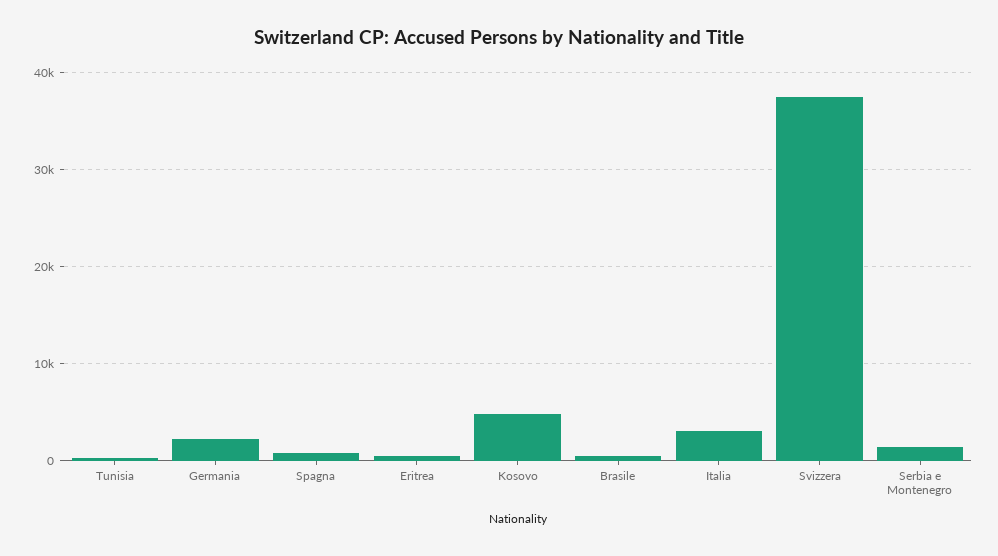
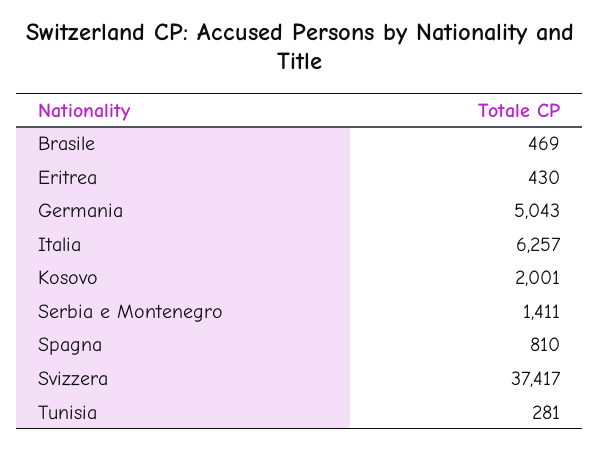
Germania: 2000 -> 5043
Kosovo: 5000 -> 2001
Italia: 3000 -> 6257

